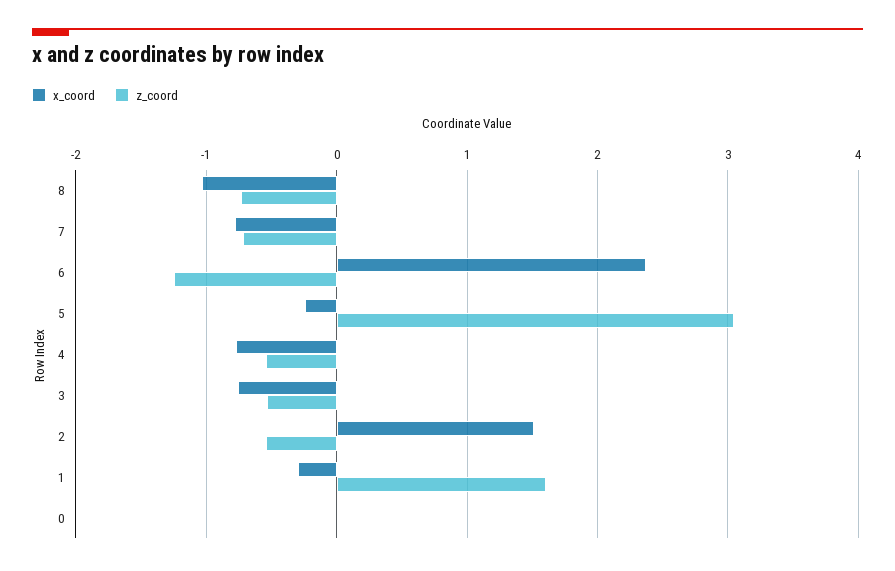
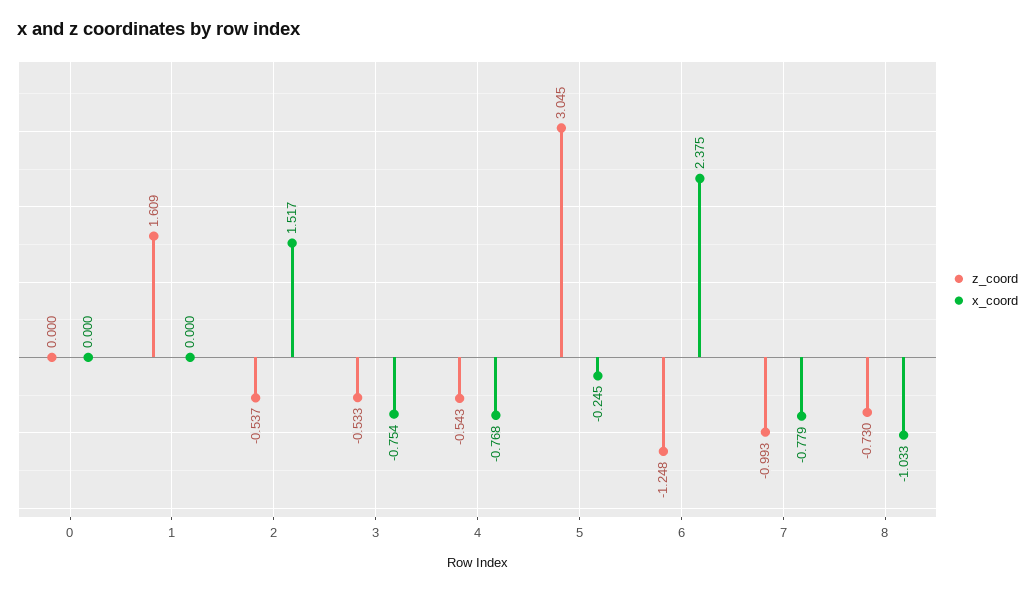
z_coord, 7: -0.7 -> -0.993
x_coord, 1: -0.3 -> 0

